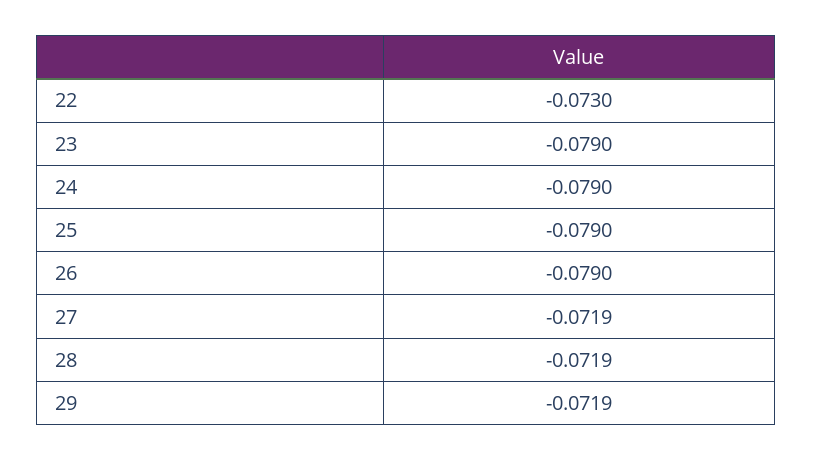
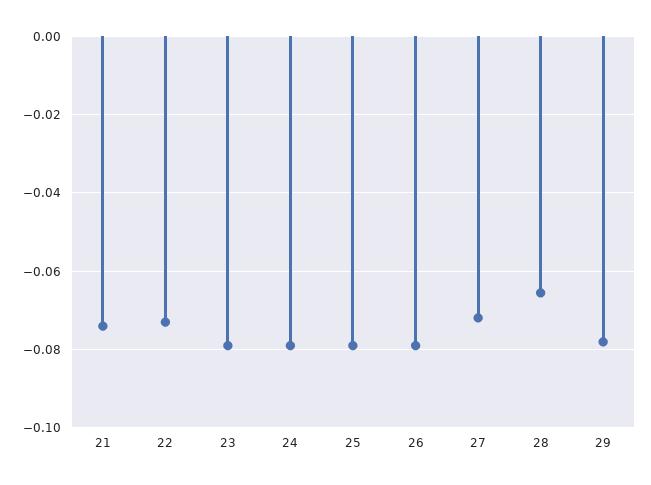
28: -0.0719 -> -0.066
29: -0.0719 -> -0.078
21: none -> -0.074

